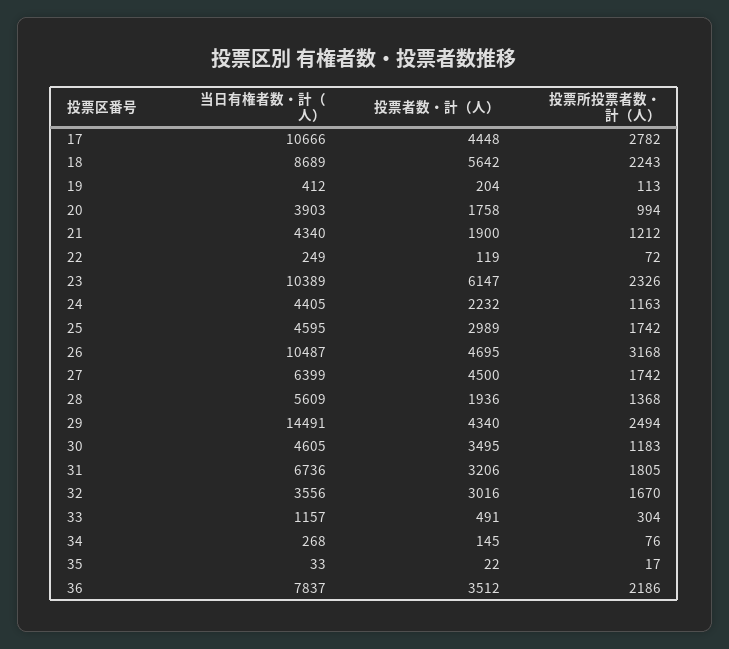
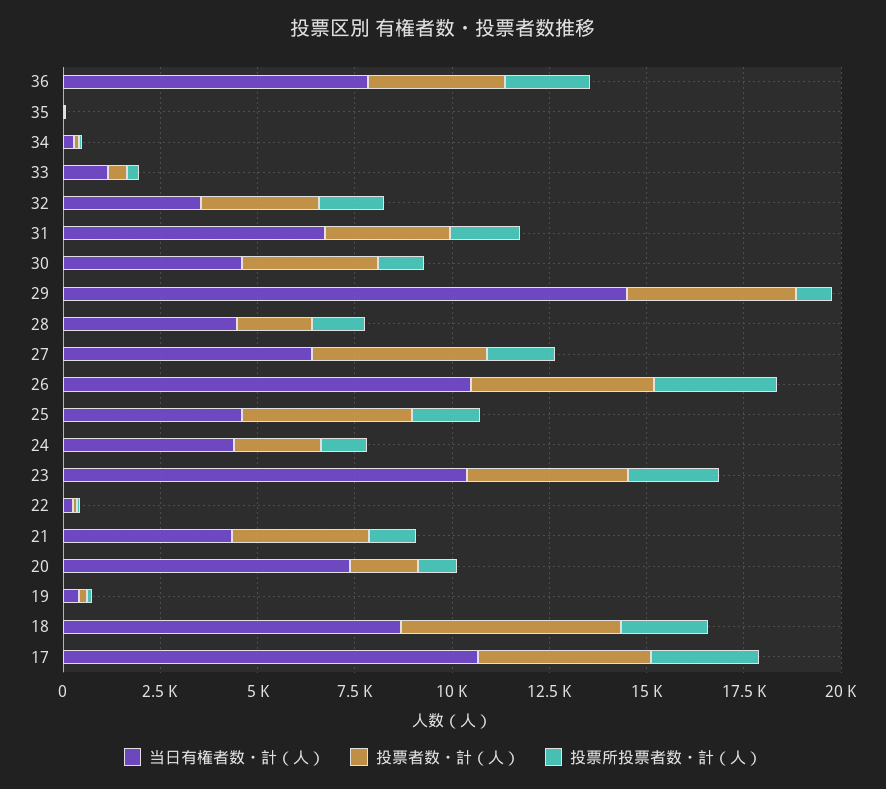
当日有権者数・計（人）, 20: 3903 -> 7500
投票者数・計（人）, 21: 1900 -> 3500
投票者数・計（人）, 23: 6147 -> 4000
投票者数・計（人）, 25: 2989 -> 4500
当日有権者数・計（人）, 28: 5609 -> 4500
投票所投票者数・計（人）, 29: 2494 -> 1000

